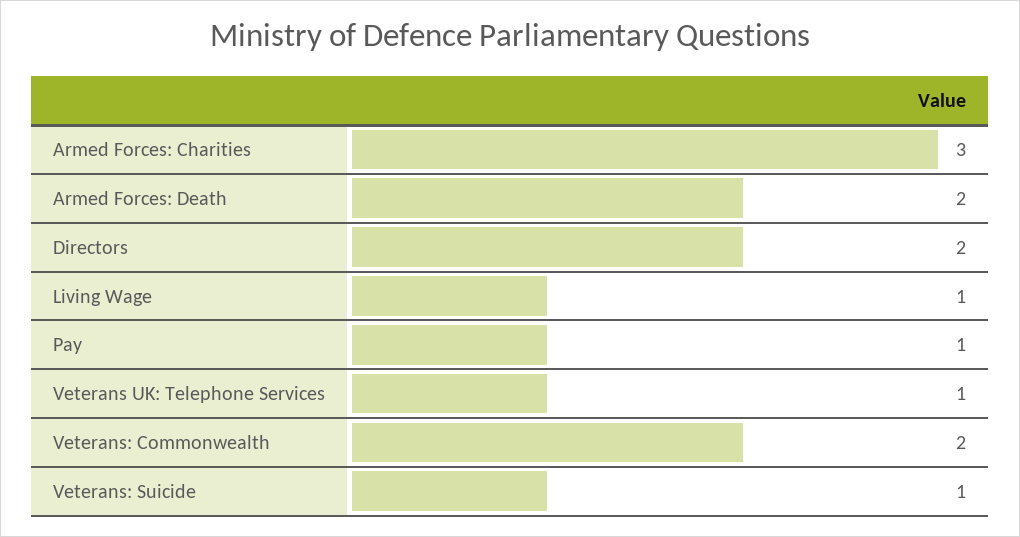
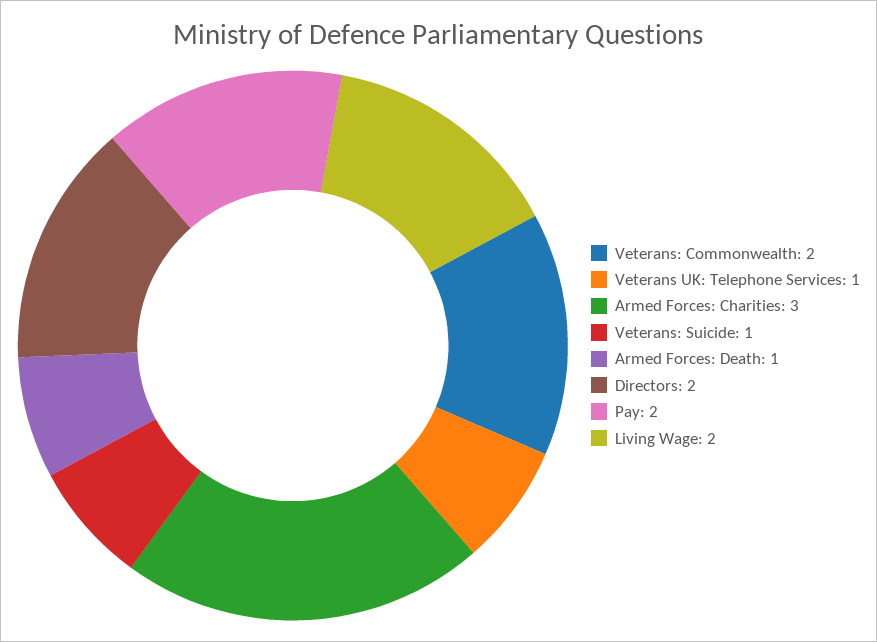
Armed Forces: Death: 2 -> 1
Living Wage: 1 -> 2
Pay: 1 -> 2

